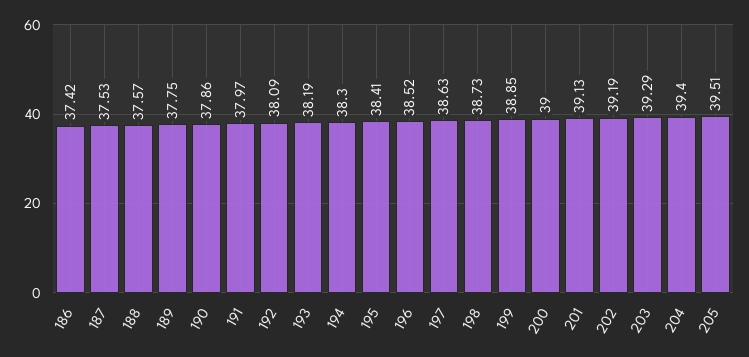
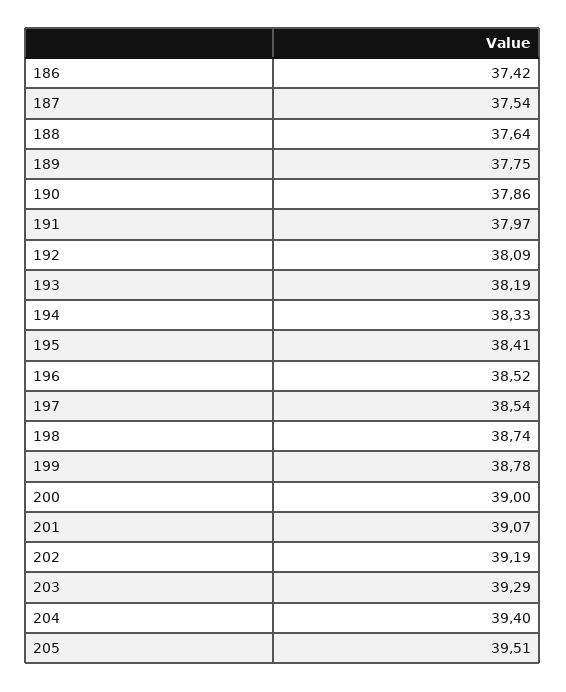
187: 37.53 -> 37.54
188: 37.57 -> 37.64
194: 38.3 -> 38.33
197: 38.63 -> 38.54
198: 38.73 -> 38.74
199: 38.85 -> 38.78
201: 39.13 -> 39.07

